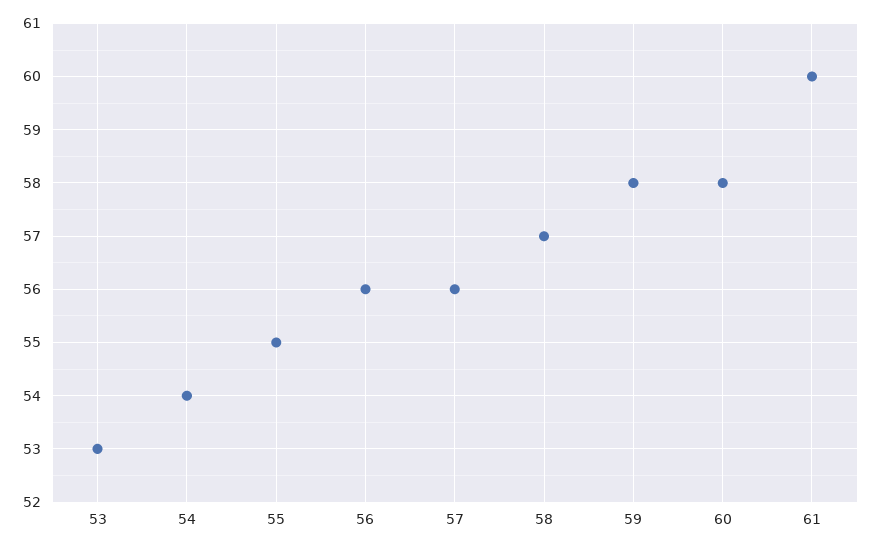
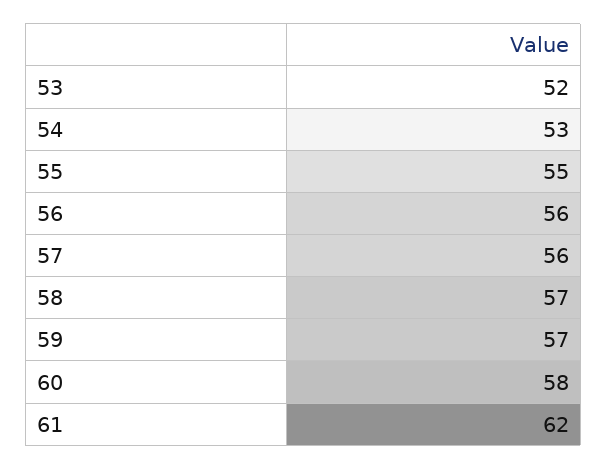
53: 53 -> 52
54: 54 -> 53
59: 58 -> 57
61: 60 -> 62

